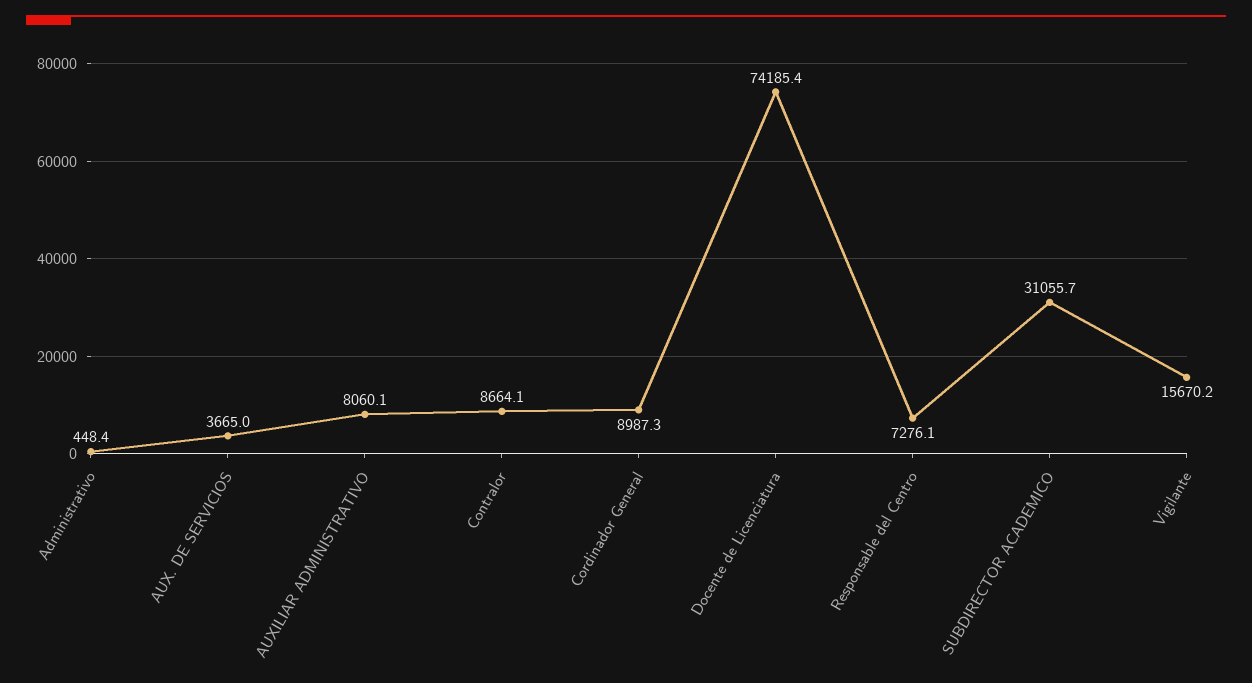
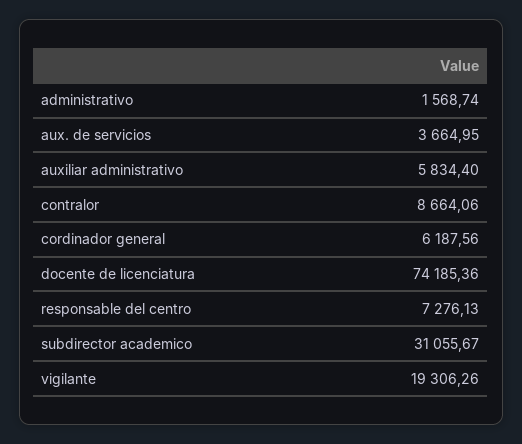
Administrativo: 448.4 -> 1568.74
AUXILIAR ADMINISTRATIVO: 8060.1 -> 5834.4
Cordinador General: 8987.3 -> 6187.56
Vigilante: 15670.2 -> 19306.26

